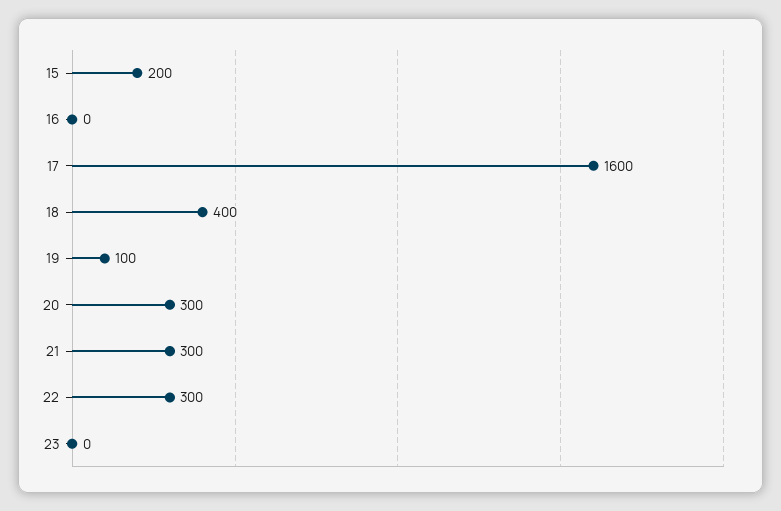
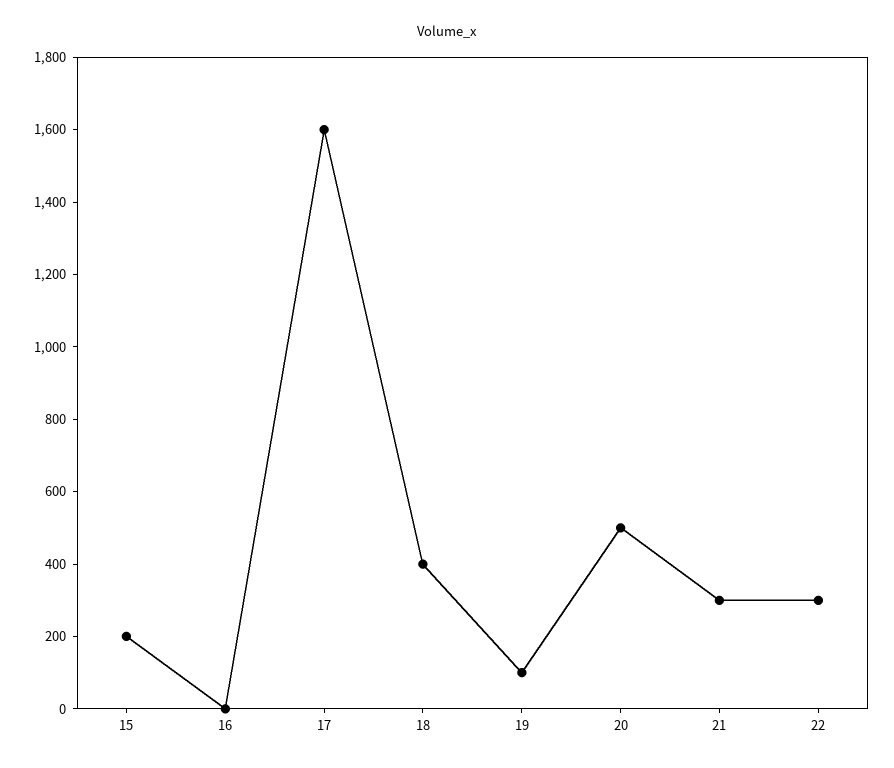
20: 300 -> 500
23: 0 -> none

